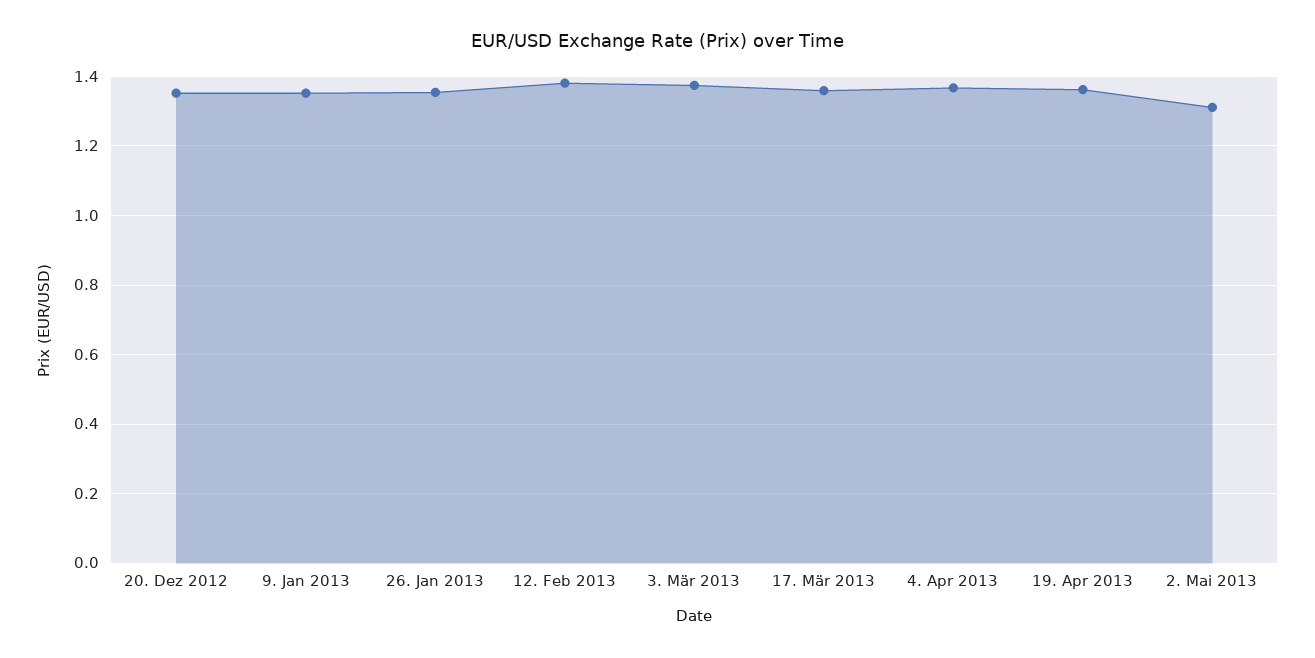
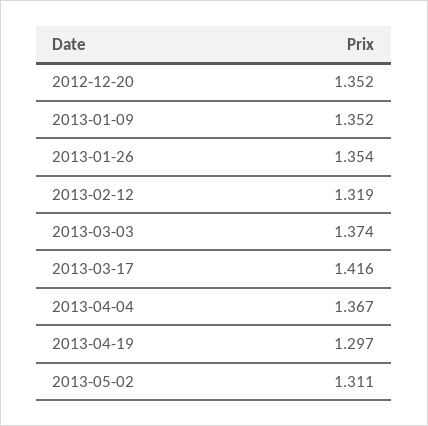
12. Feb 2013: 1.38 -> 1.319
17. Mär 2013: 1.36 -> 1.416
19. Apr 2013: 1.36 -> 1.297

